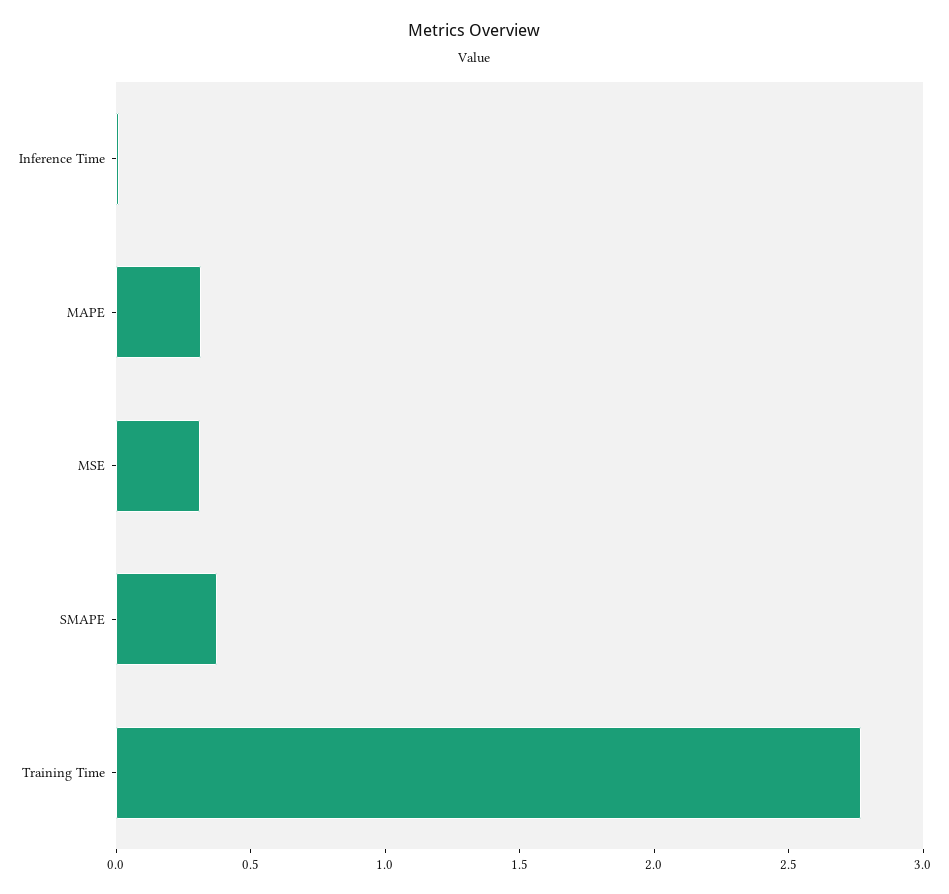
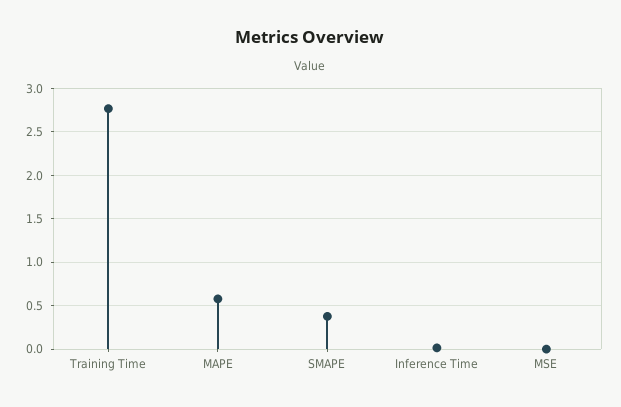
MAPE: 0.3 -> 0.6
MSE: 0.3 -> 0

